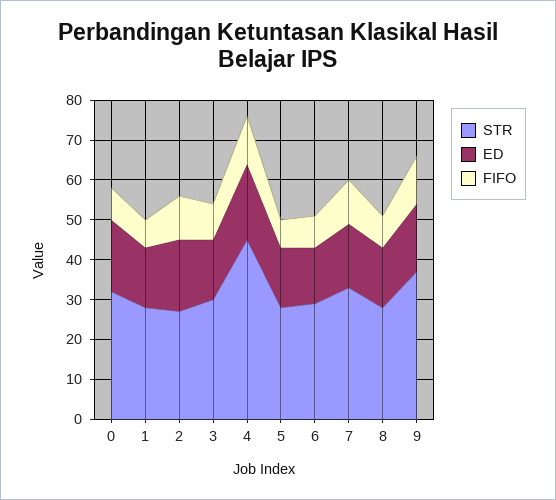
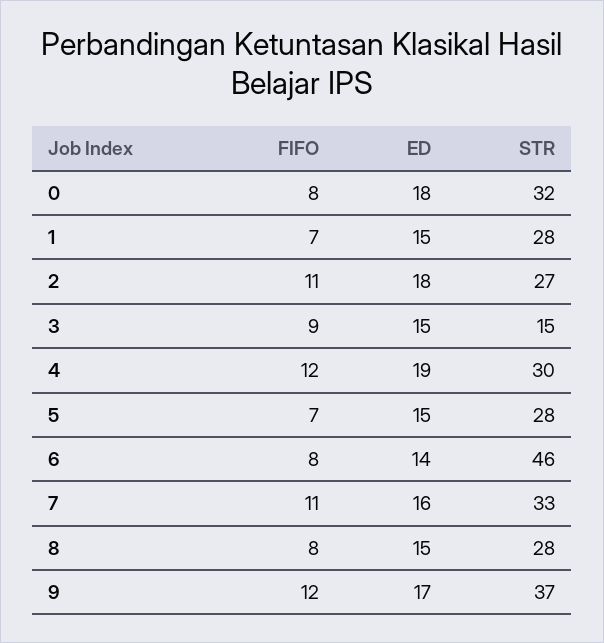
STR, 3: 30 -> 15
STR, 4: 45 -> 30
STR, 6: 30 -> 46

